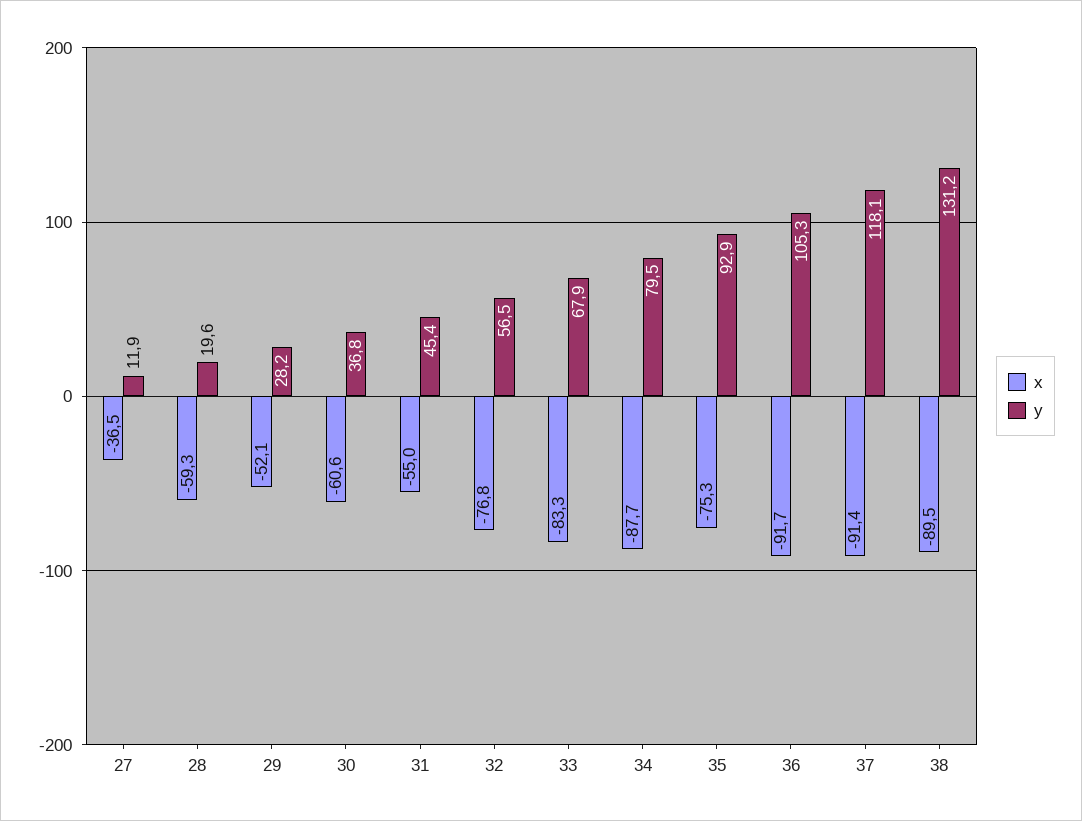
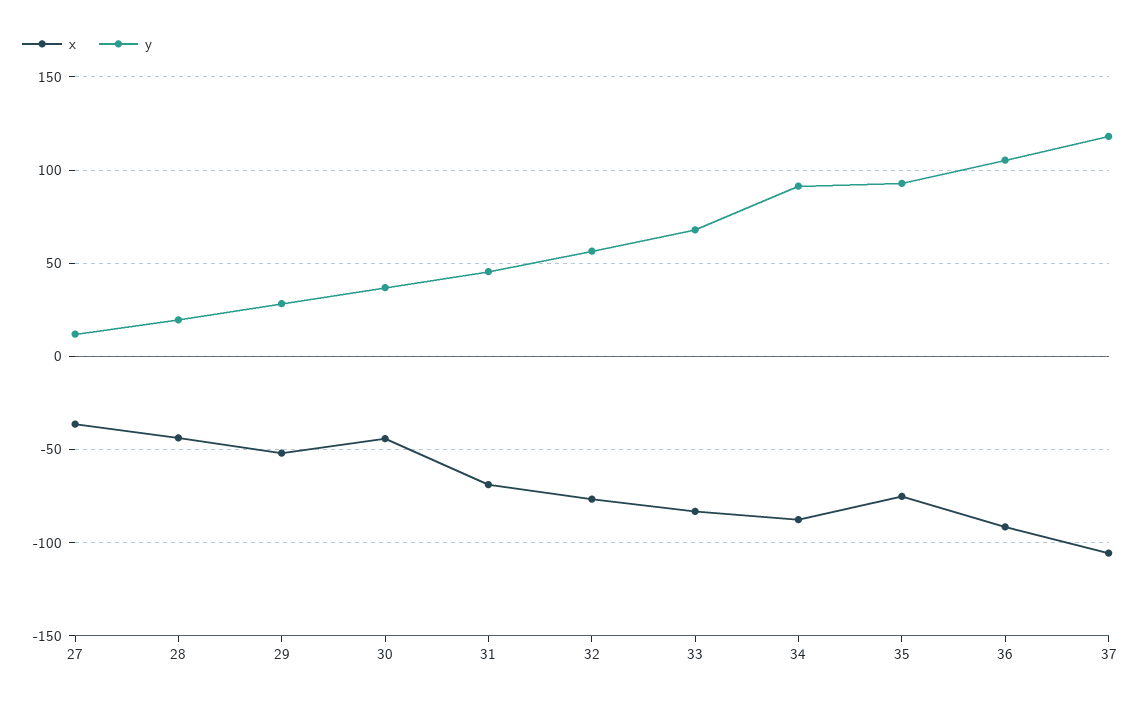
x, 28: -59.3 -> -45
x, 30: -60.6 -> -45
x, 31: -55 -> -70
y, 34: 79.5 -> 90
x, 37: -91.4 -> -105
x, 38: -89.5 -> none
y, 38: 131.2 -> none

